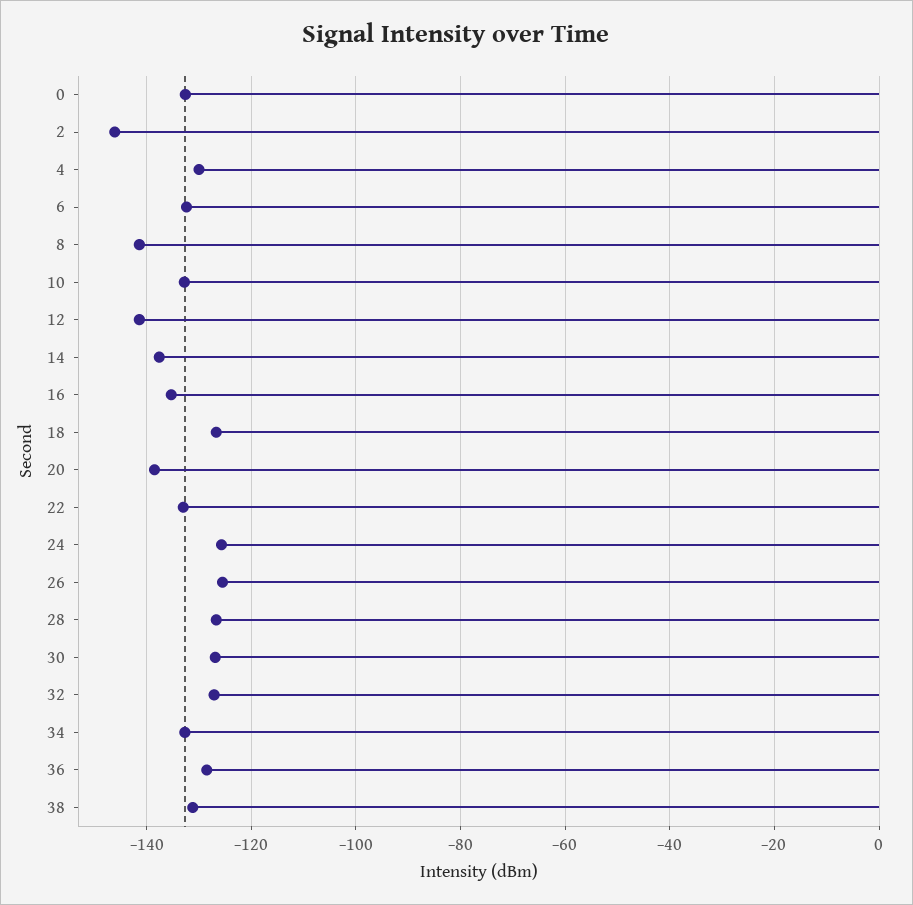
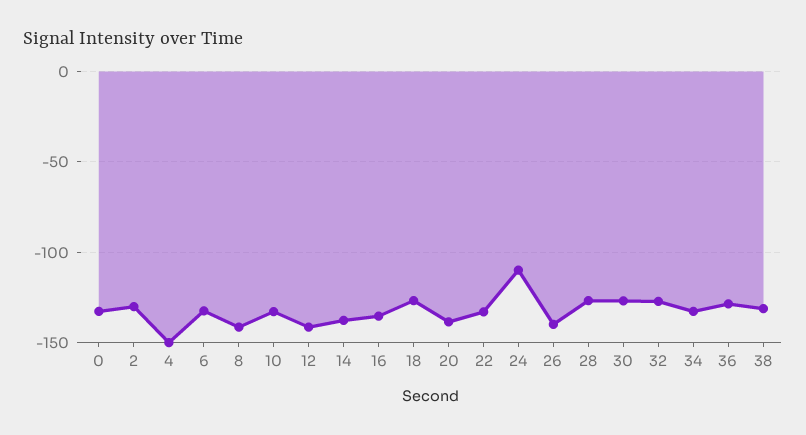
2: -146 -> -130
4: -130 -> -150
24: -126 -> -110
26: -126 -> -140

